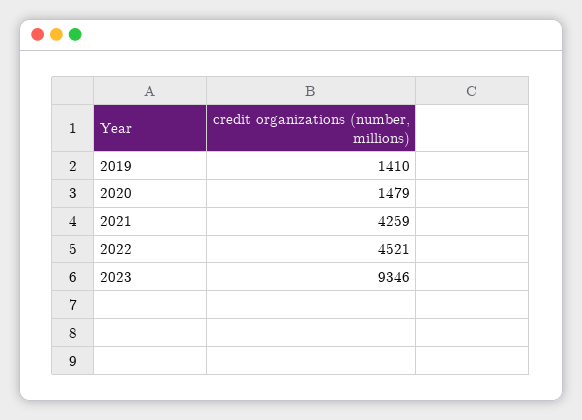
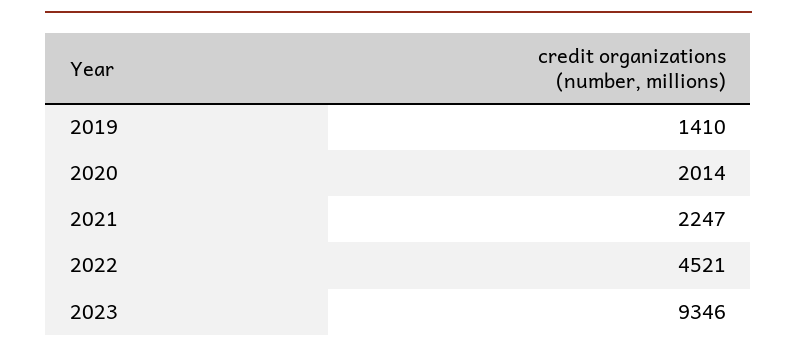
2020: 1479 -> 2014
2021: 4259 -> 2247

